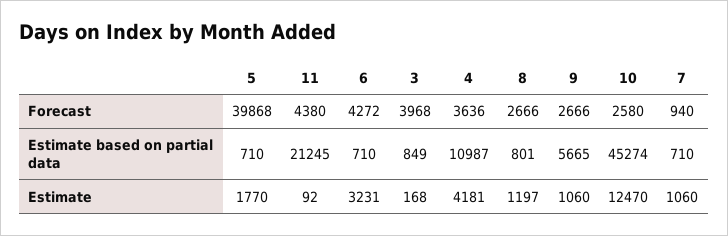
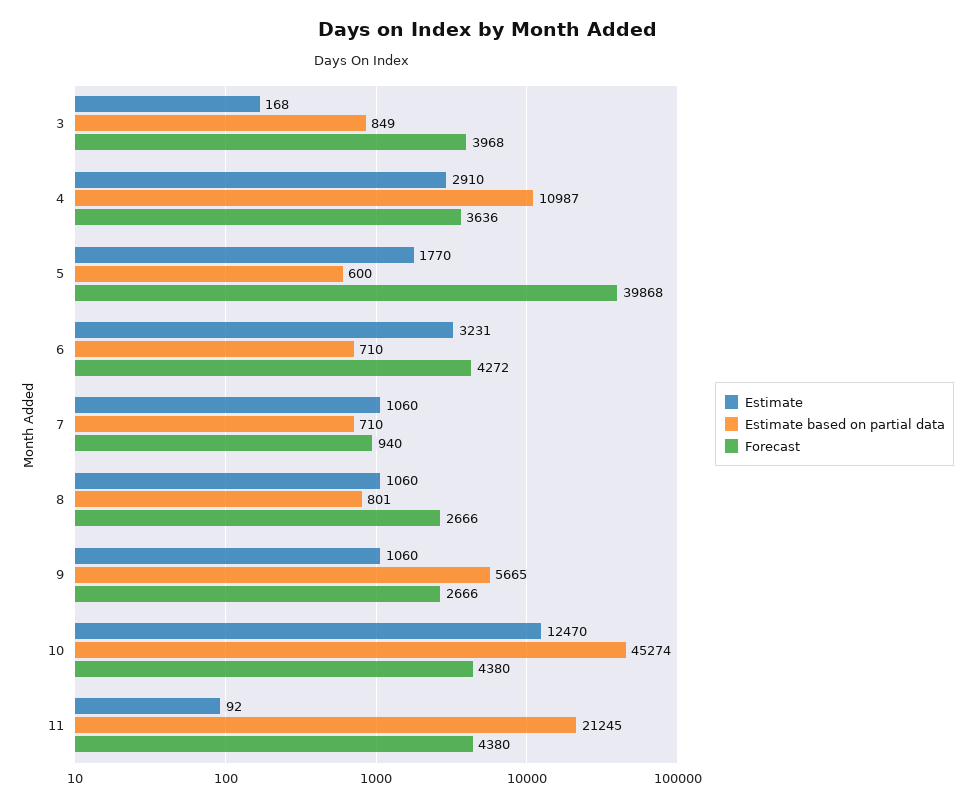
Forecast, 10: 2580 -> 4380
Estimate based on partial data, 5: 710 -> 600
Estimate, 4: 4181 -> 2910
Estimate, 8: 1197 -> 1060

